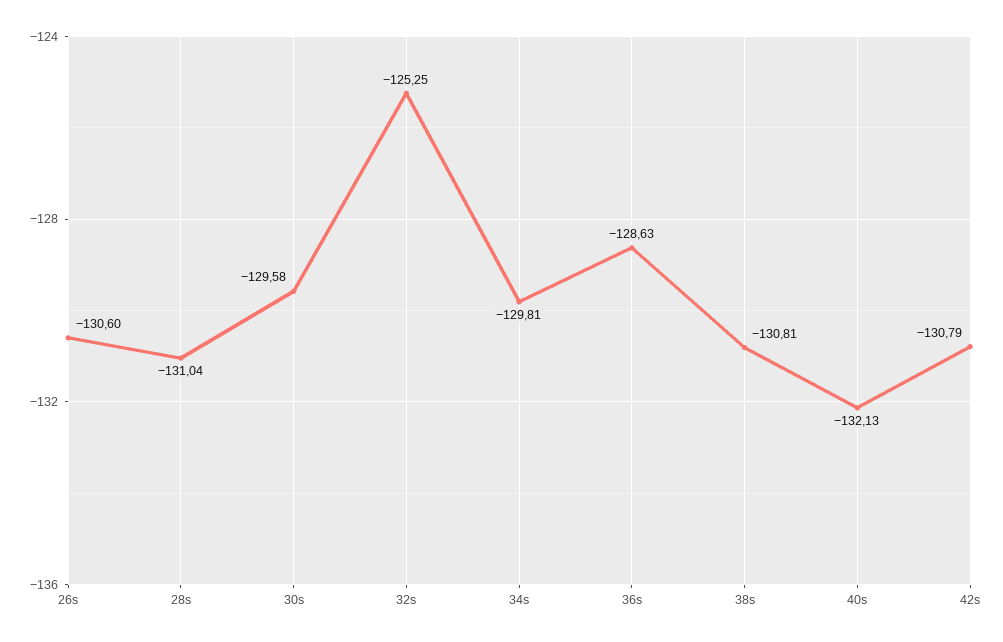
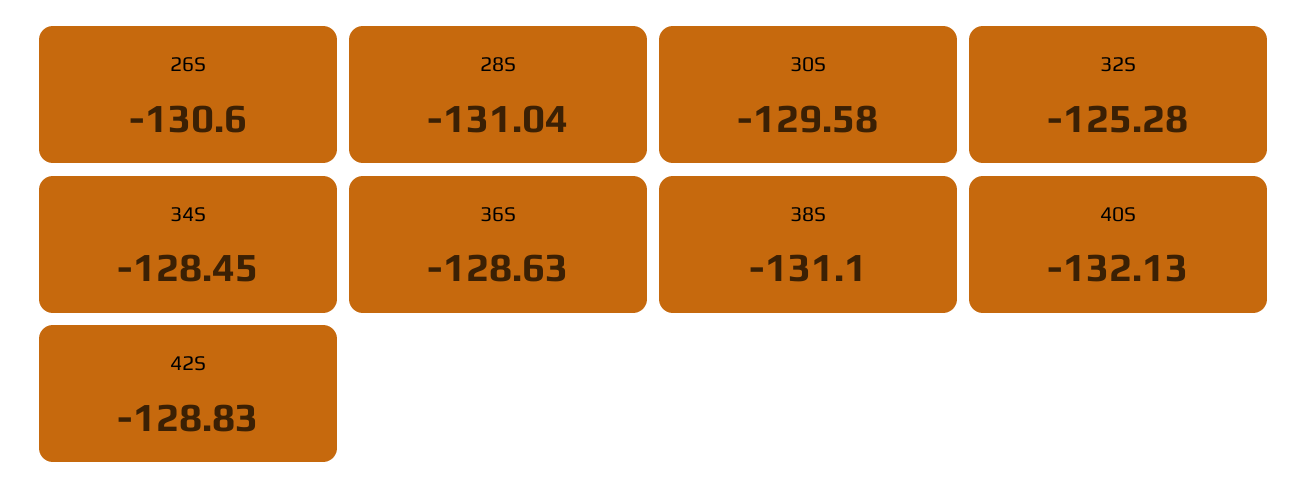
32s: -125.25 -> -125.28
34s: -129.81 -> -128.45
38s: -130.81 -> -131.1
42s: -130.79 -> -128.83

